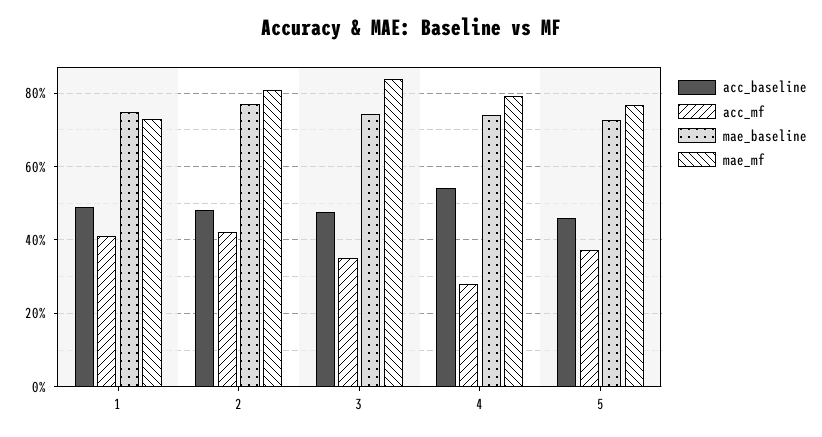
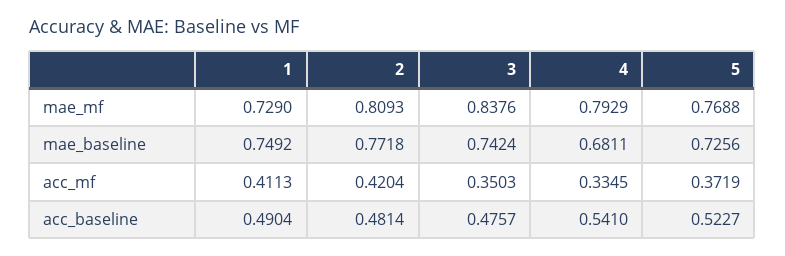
acc_mf, 4: 0.28 -> 0.3345
mae_baseline, 4: 0.74 -> 0.6811
acc_baseline, 5: 0.46 -> 0.5227

